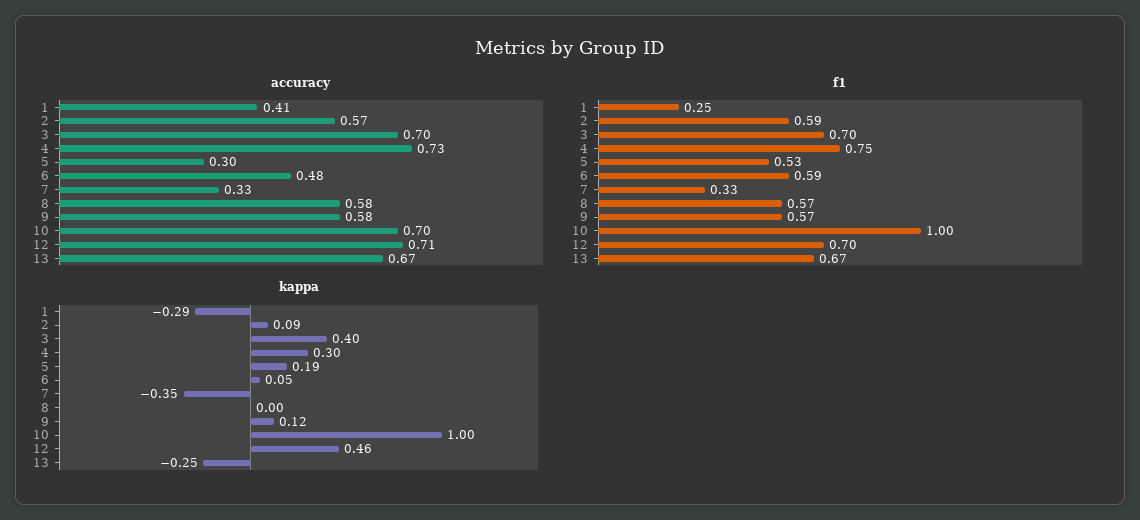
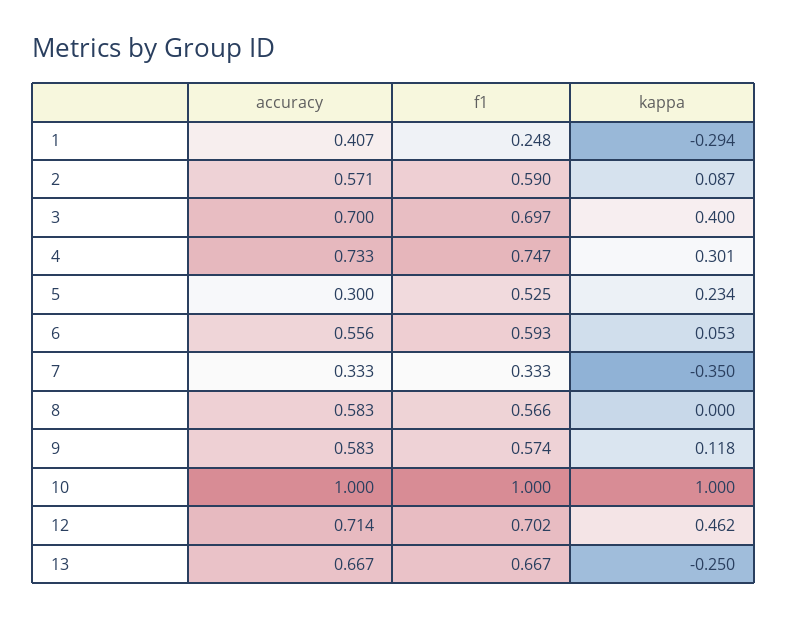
accuracy, 6: 0.48 -> 0.556
accuracy, 10: 0.7 -> 1
kappa, 5: 0.19 -> 0.234

